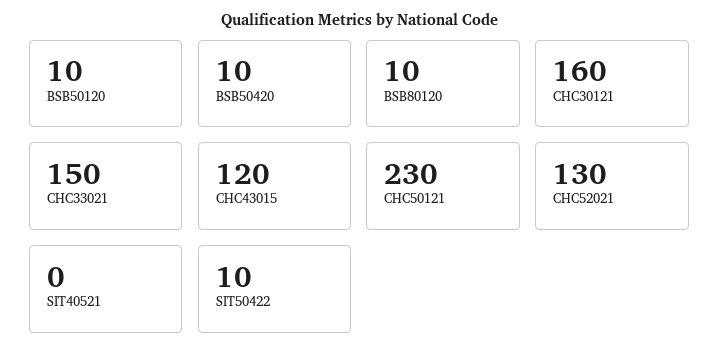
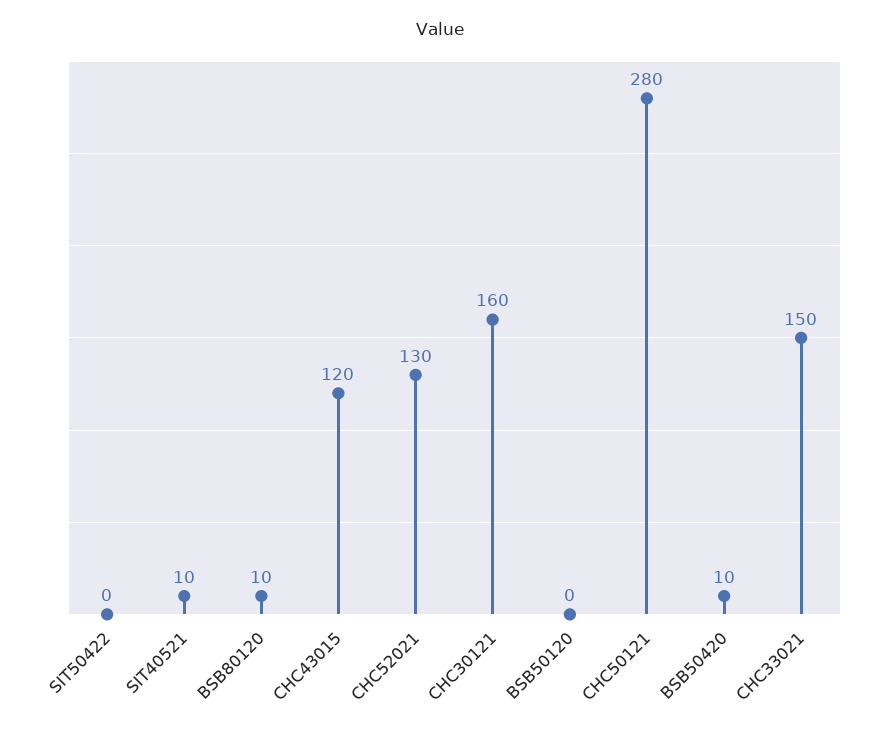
BSB50120: 10 -> 0
CHC50121: 230 -> 280
SIT40521: 0 -> 10
SIT50422: 10 -> 0

